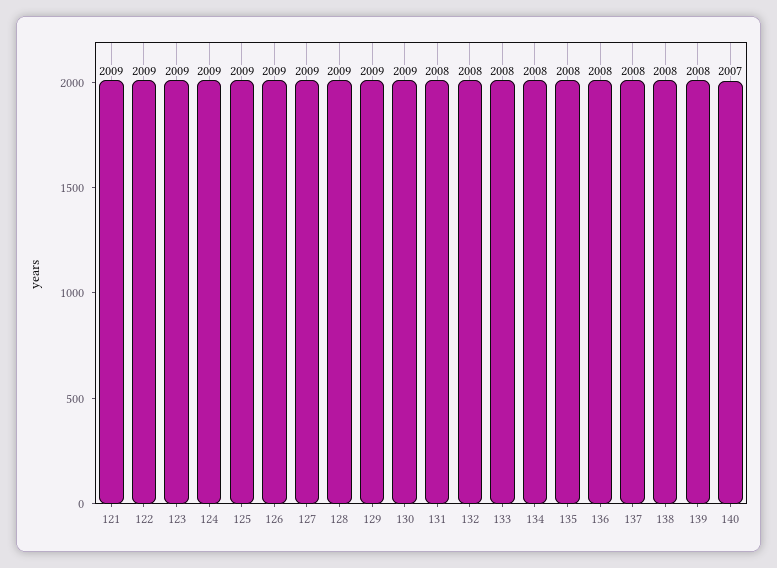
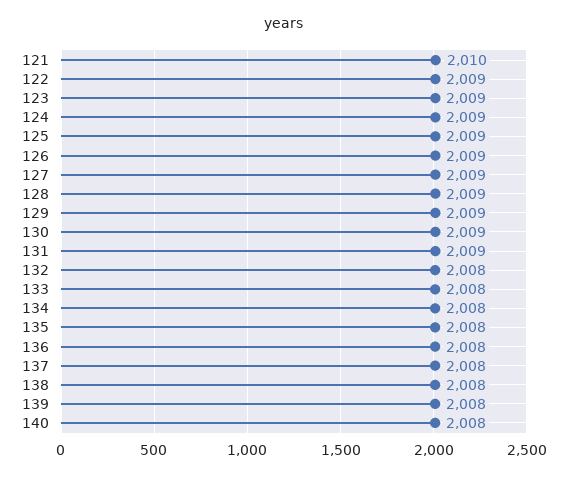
121: 2009 -> 2010
131: 2008 -> 2009
140: 2007 -> 2008

